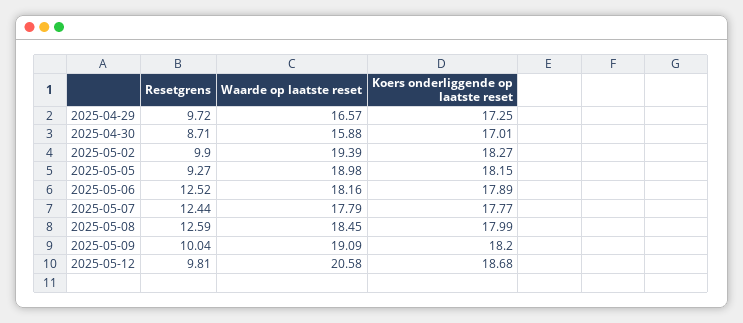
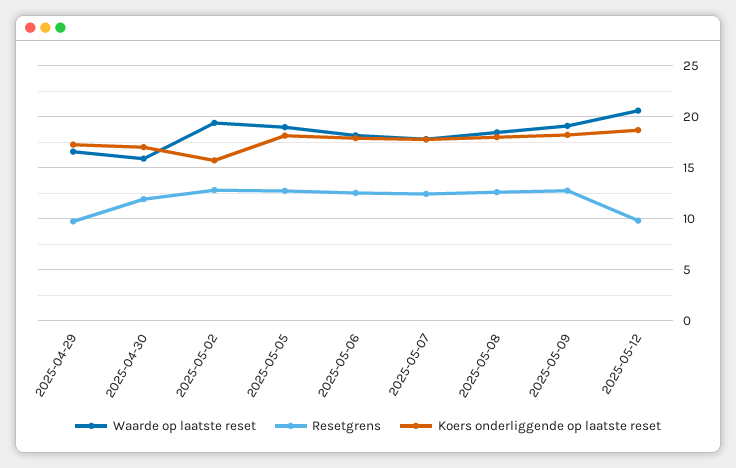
Resetgrens, 2025-04-30: 8.71 -> 12
Resetgrens, 2025-05-02: 9.9 -> 13
Koers onderliggende op laatste reset, 2025-05-02: 18.27 -> 16
Resetgrens, 2025-05-05: 9.27 -> 13
Resetgrens, 2025-05-09: 10.04 -> 13

